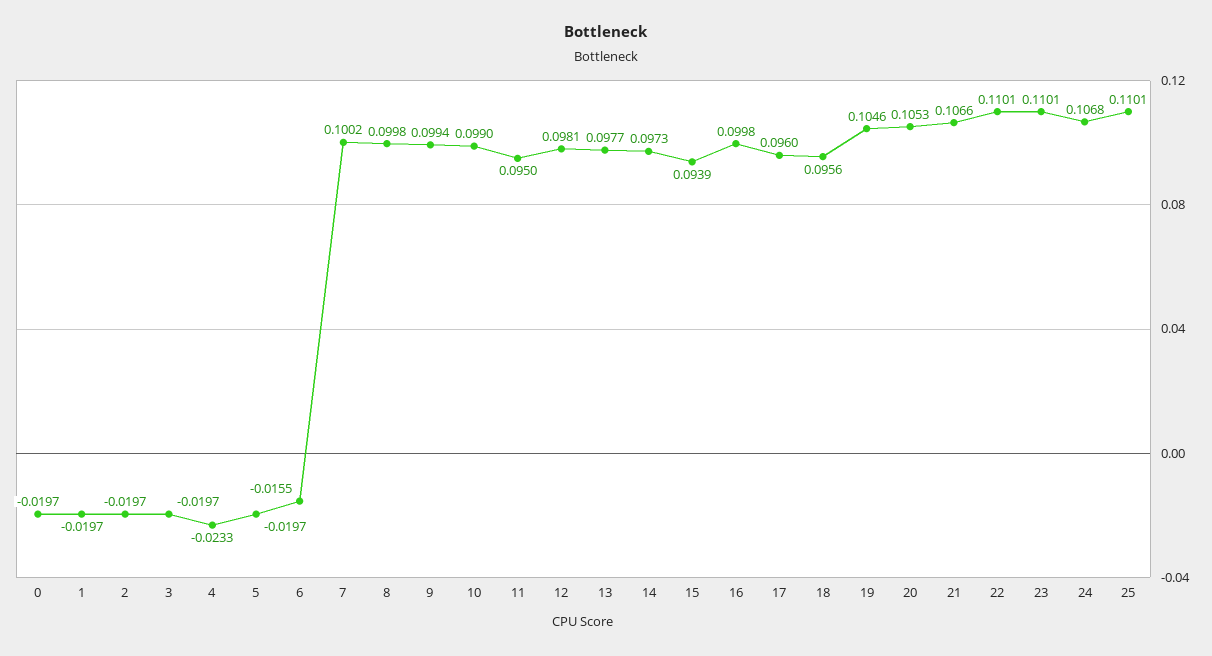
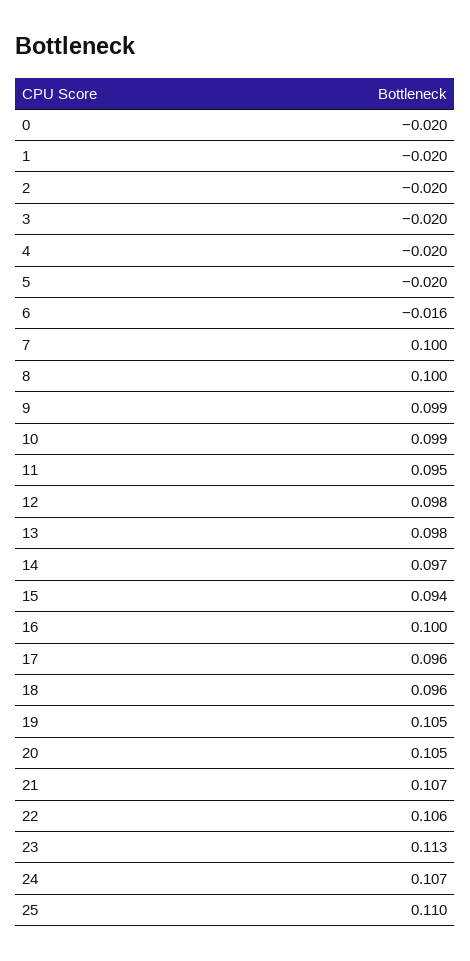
4: -0.0233 -> -0.02
22: 0.1101 -> 0.106
23: 0.1101 -> 0.113

